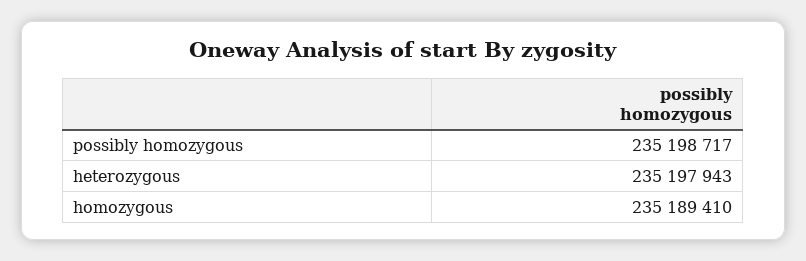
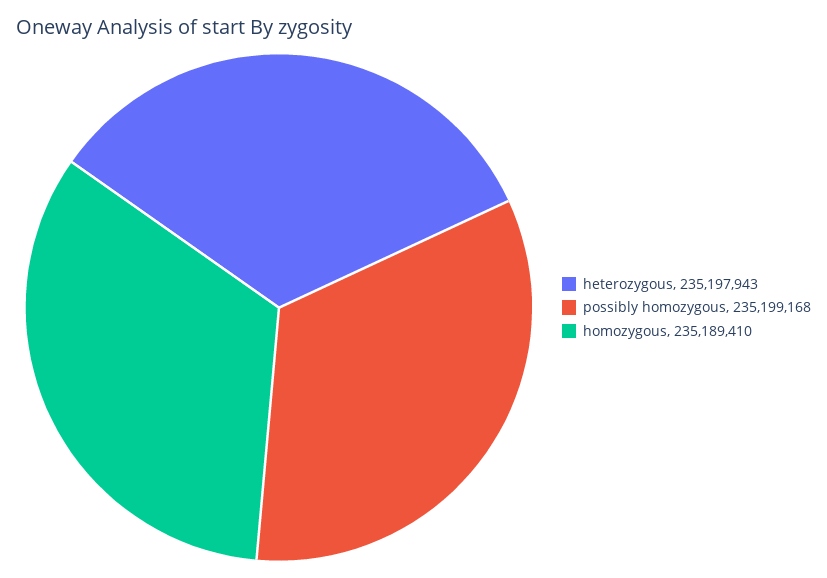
possibly homozygous: 235198717 -> 235199168

